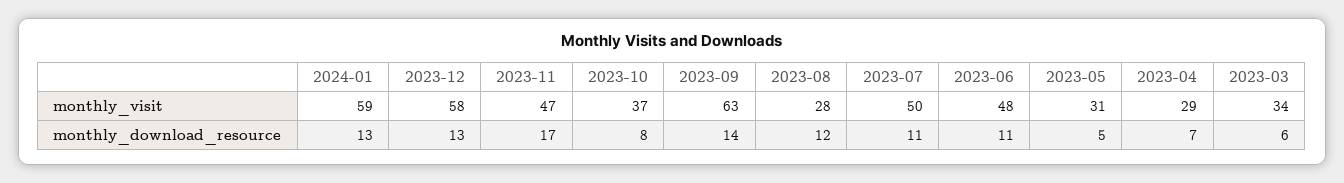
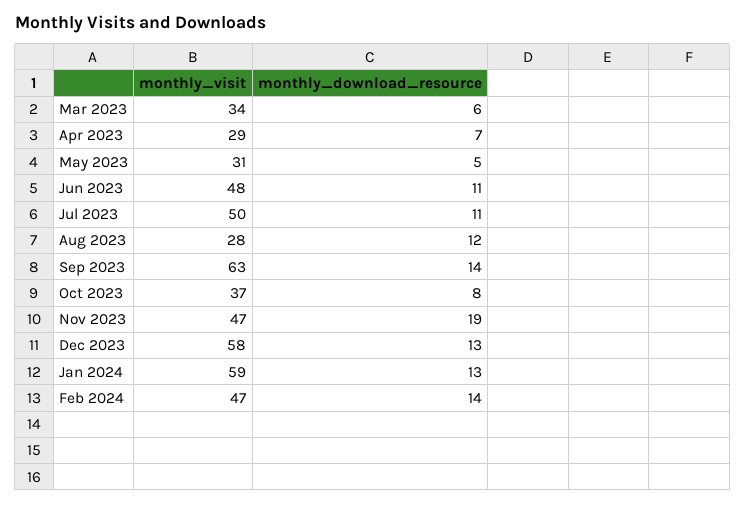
2023-11, monthly_download_resource: 17 -> 19
Feb 2024, monthly_visit: none -> 47
Feb 2024, monthly_download_resource: none -> 14

